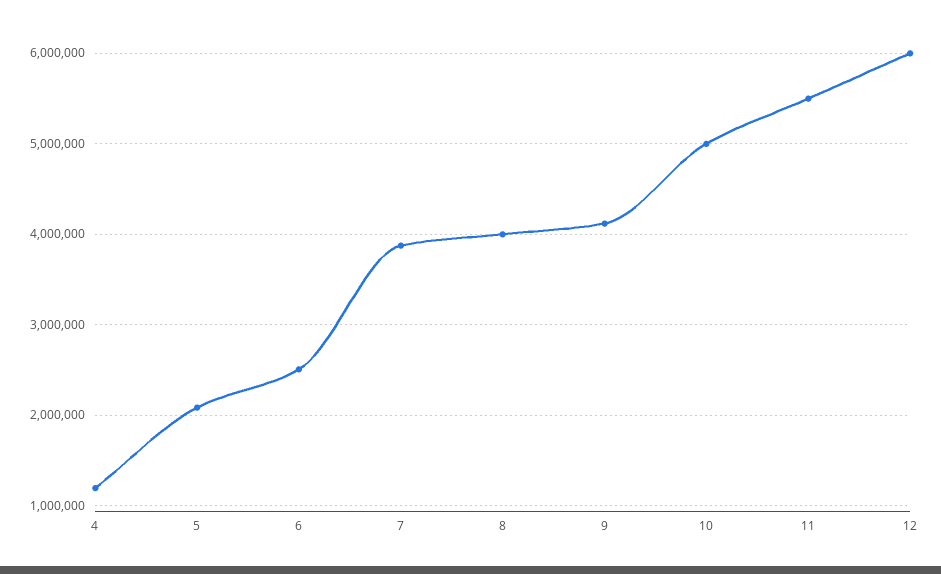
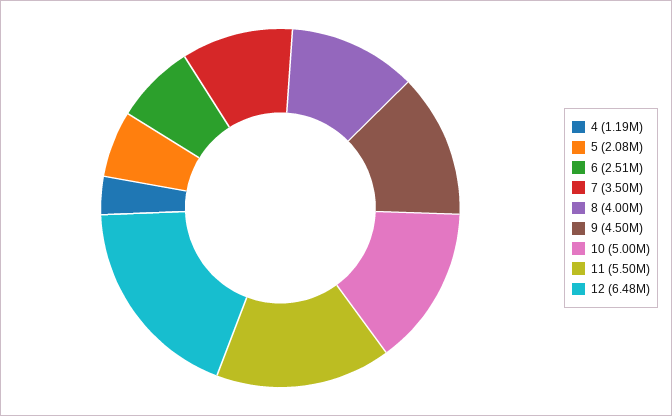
7: 3900000 -> 3500000
9: 4100000 -> 4500000
12: 6000000 -> 6480000

